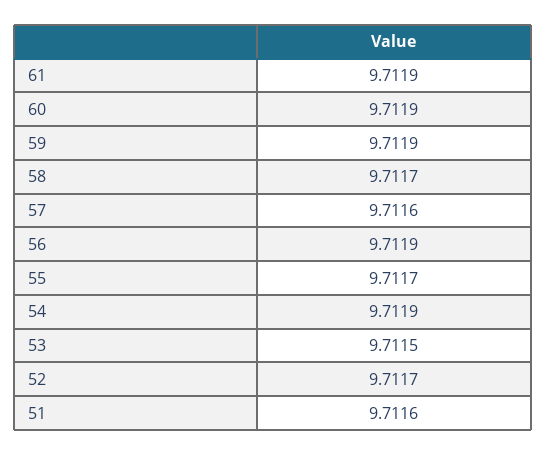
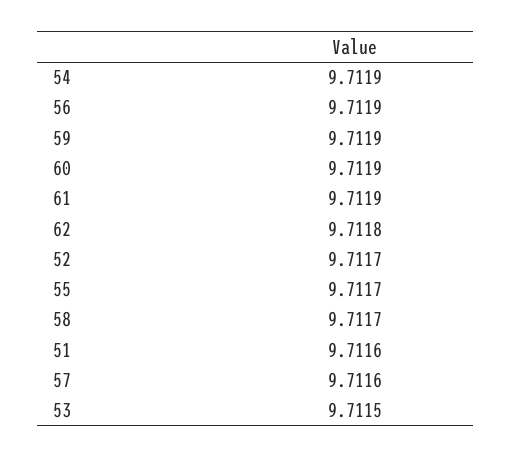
62: none -> 9.7118

